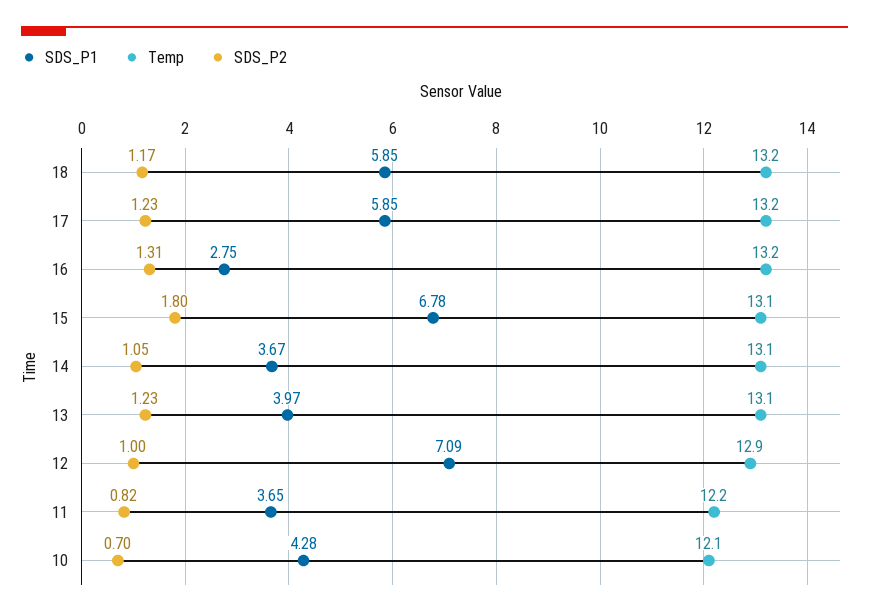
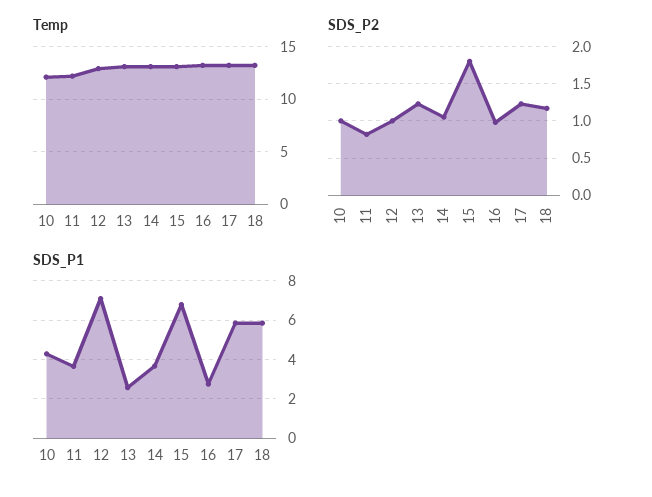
SDS_P2, 16: 1.31 -> 1
SDS_P1, 13: 3.97 -> 2.5
SDS_P2, 10: 0.7 -> 1

